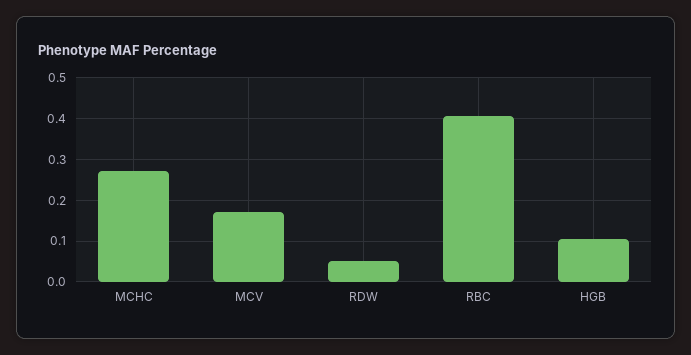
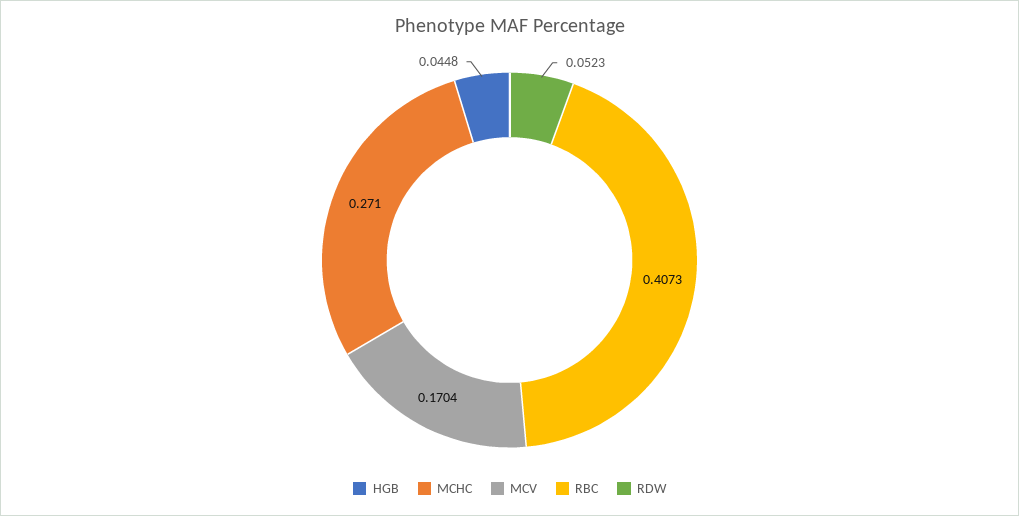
HGB: 0.1 -> 0.0448

